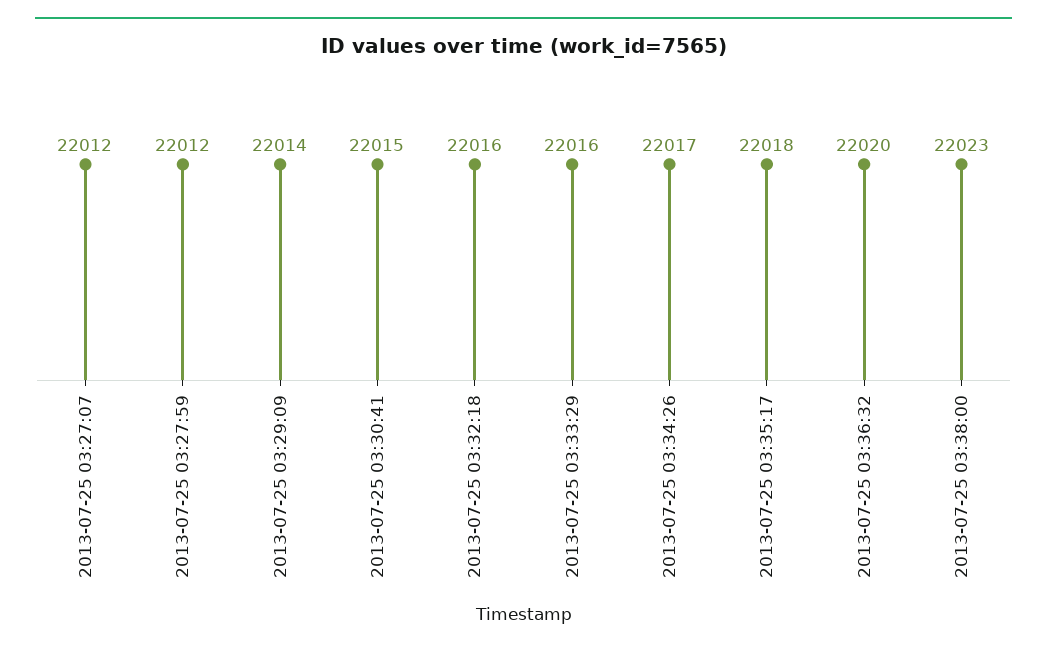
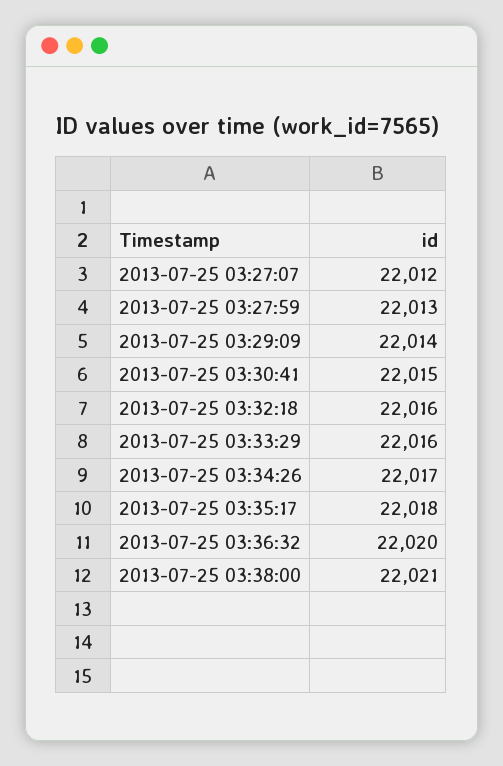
2013-07-25 03:27:59: 22012 -> 22013
2013-07-25 03:38:00: 22023 -> 22021

